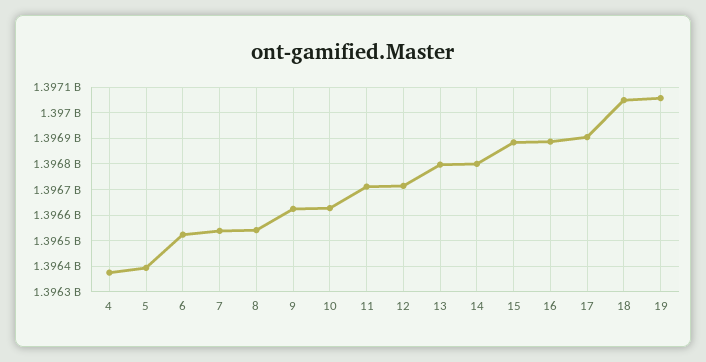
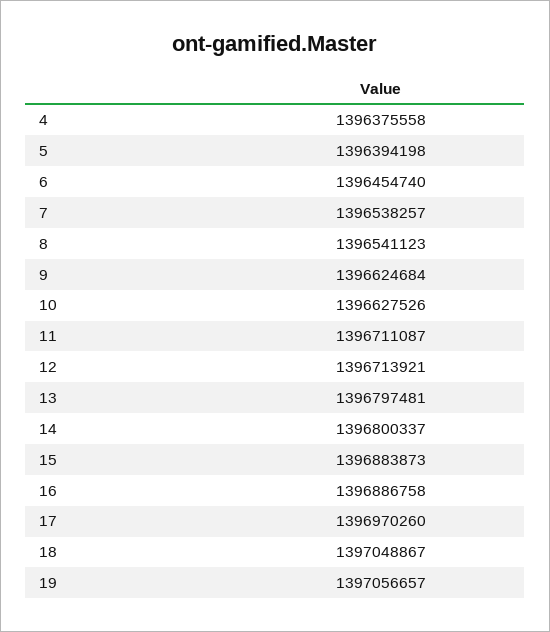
6: 1396525000 -> 1396454740
17: 1396900000 -> 1396970260

